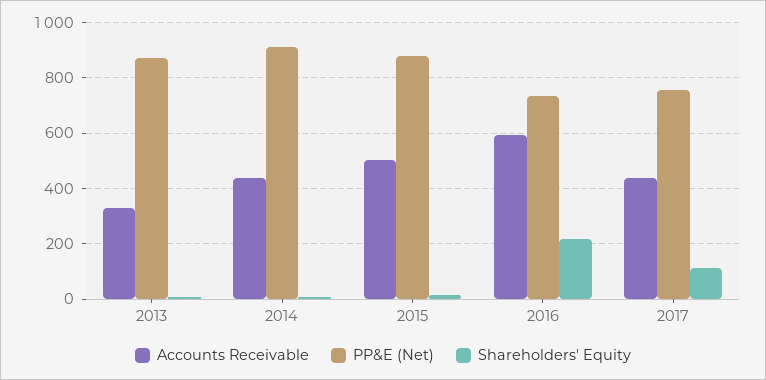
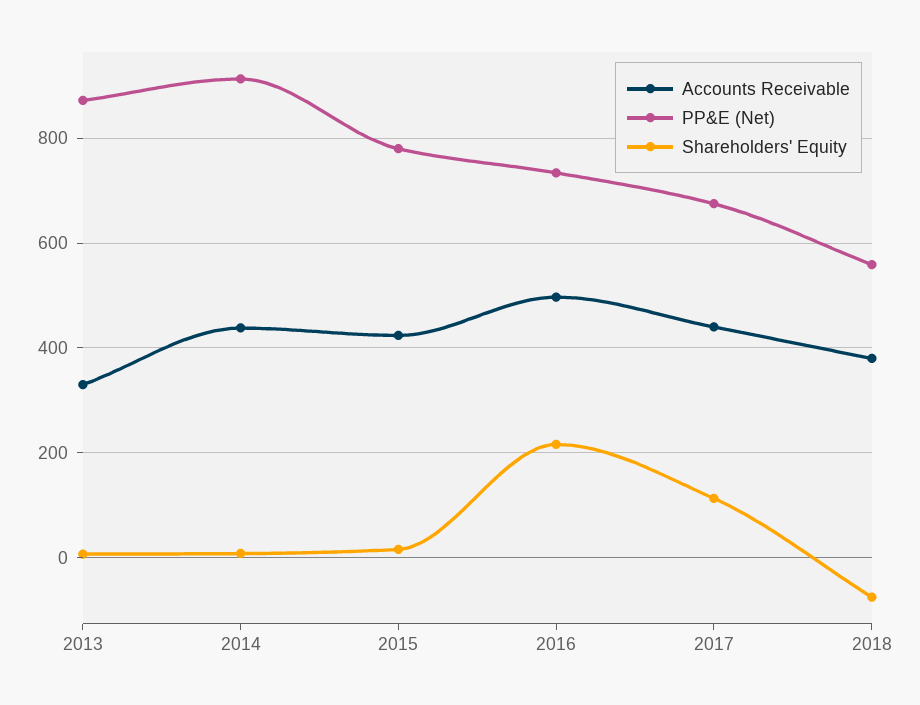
Accounts Receivable, 2015: 500 -> 420
PP&E (Net), 2015: 875 -> 780
Accounts Receivable, 2016: 600 -> 500
PP&E (Net), 2017: 750 -> 680
Accounts Receivable, 2018: none -> 380
PP&E (Net), 2018: none -> 560
Shareholders' Equity, 2018: none -> -80

